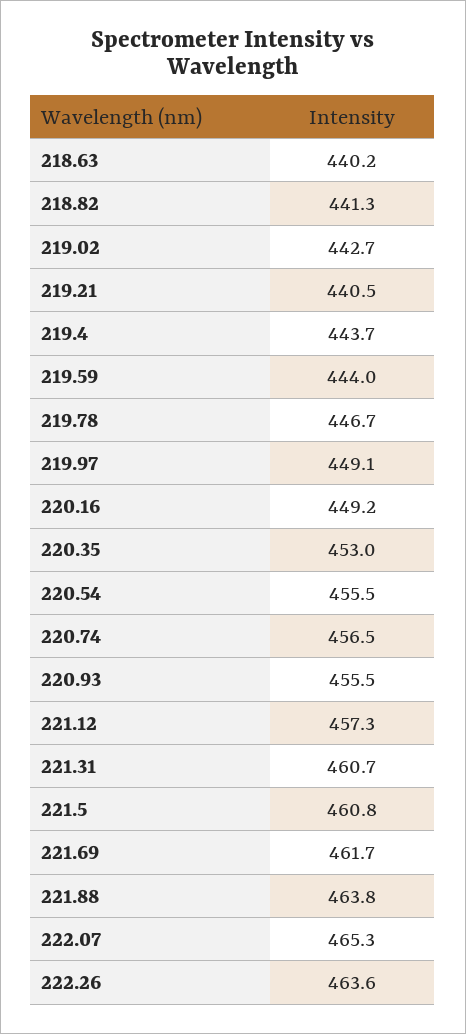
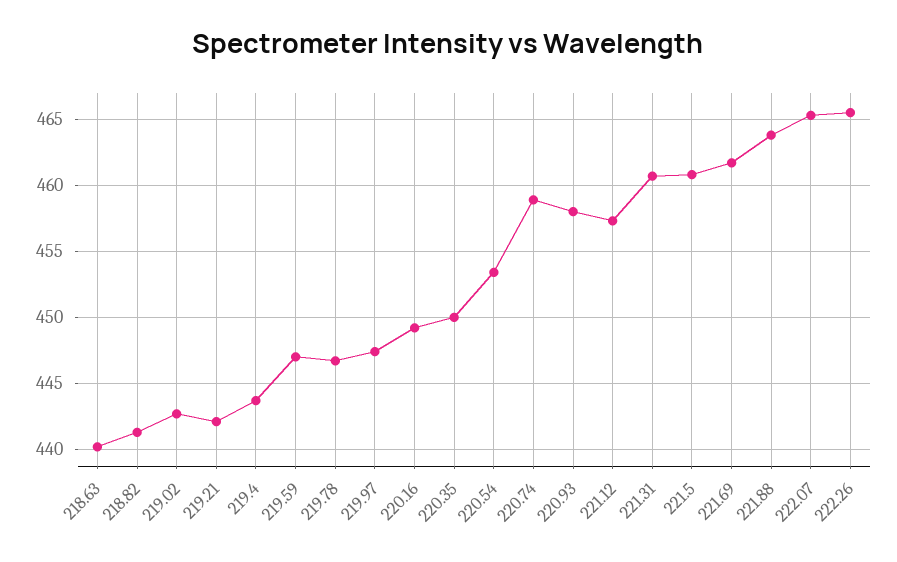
219.21: 440.5 -> 442
219.59: 444 -> 447
219.97: 449.1 -> 447.5
220.35: 453 -> 450
220.54: 455.5 -> 453.5
220.74: 456.5 -> 459
220.93: 455.5 -> 458
222.26: 463.6 -> 465.5

